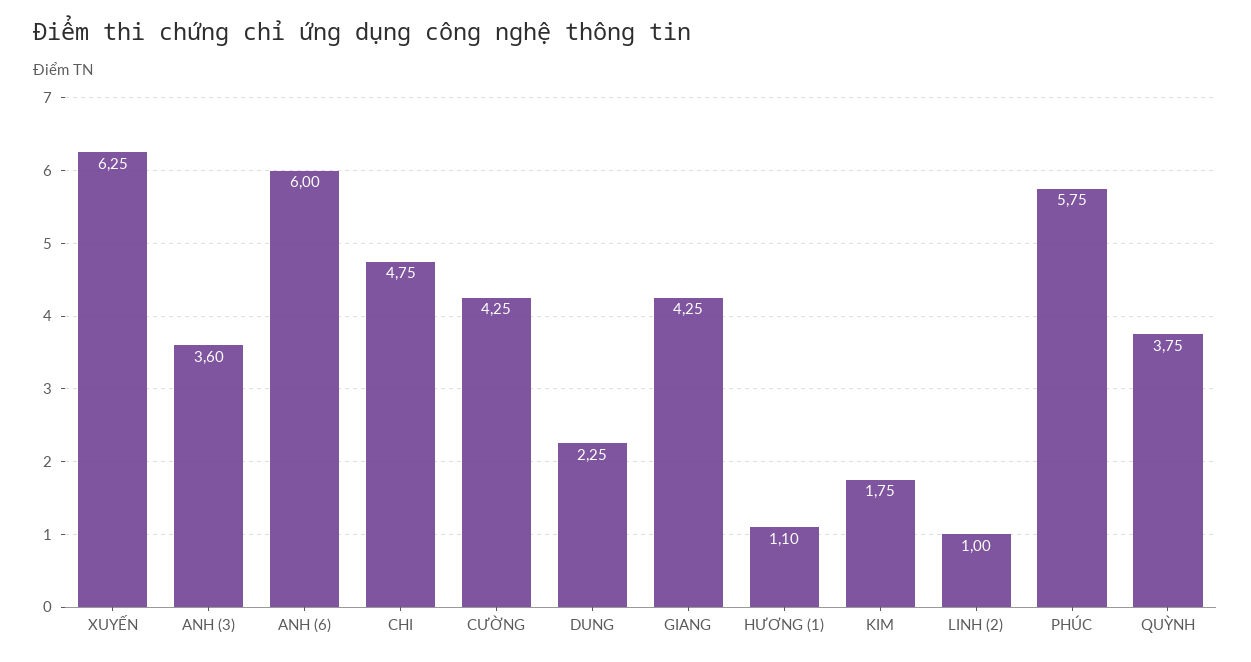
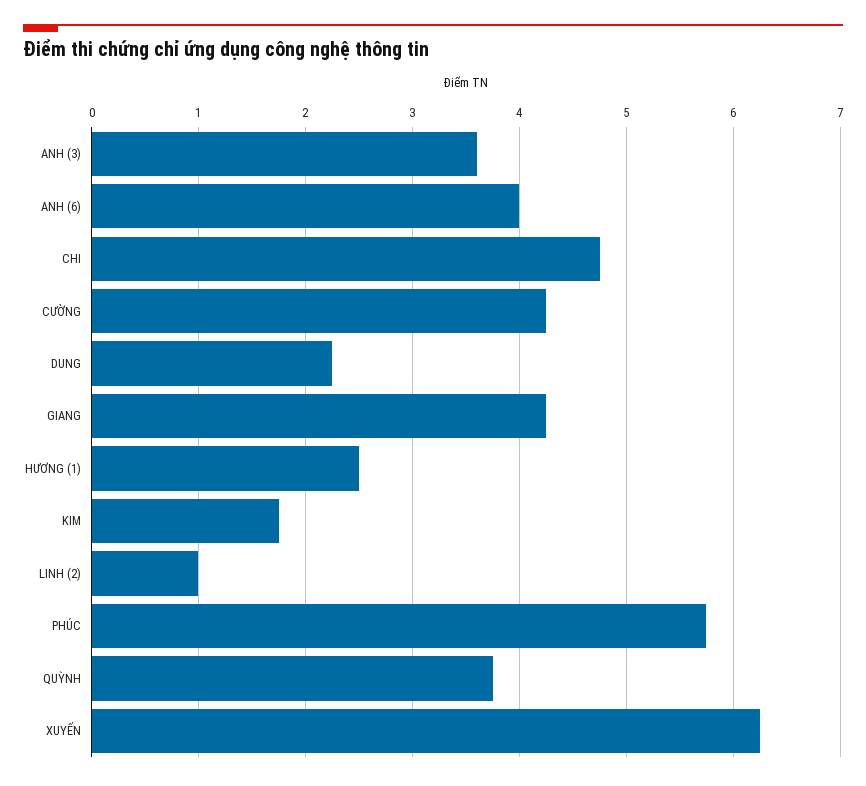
ANH (6): 6 -> 4
HƯƠNG (1): 1.1 -> 2.5

